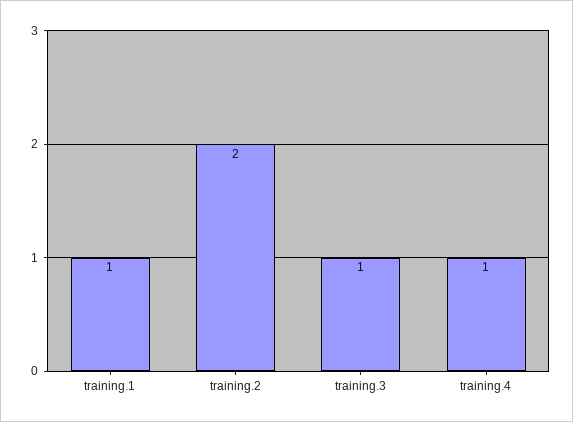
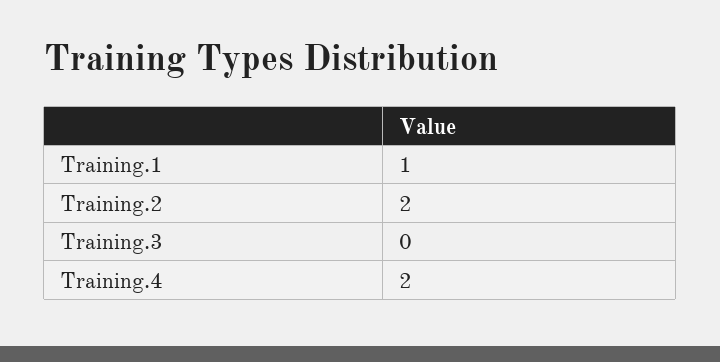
training.3: 1 -> 0
training.4: 1 -> 2

